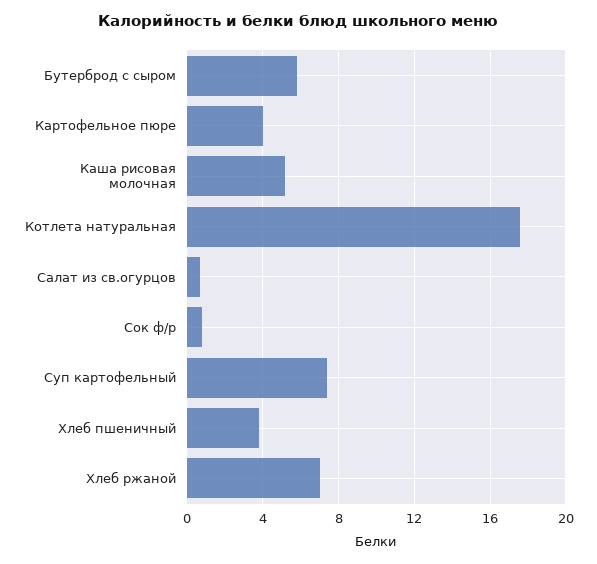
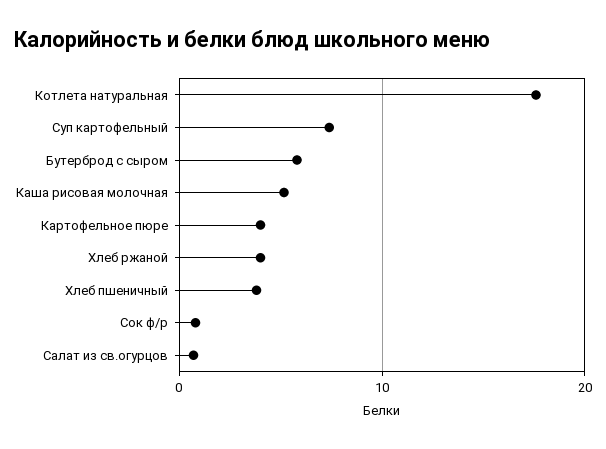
Хлеб ржаной: 7 -> 4

